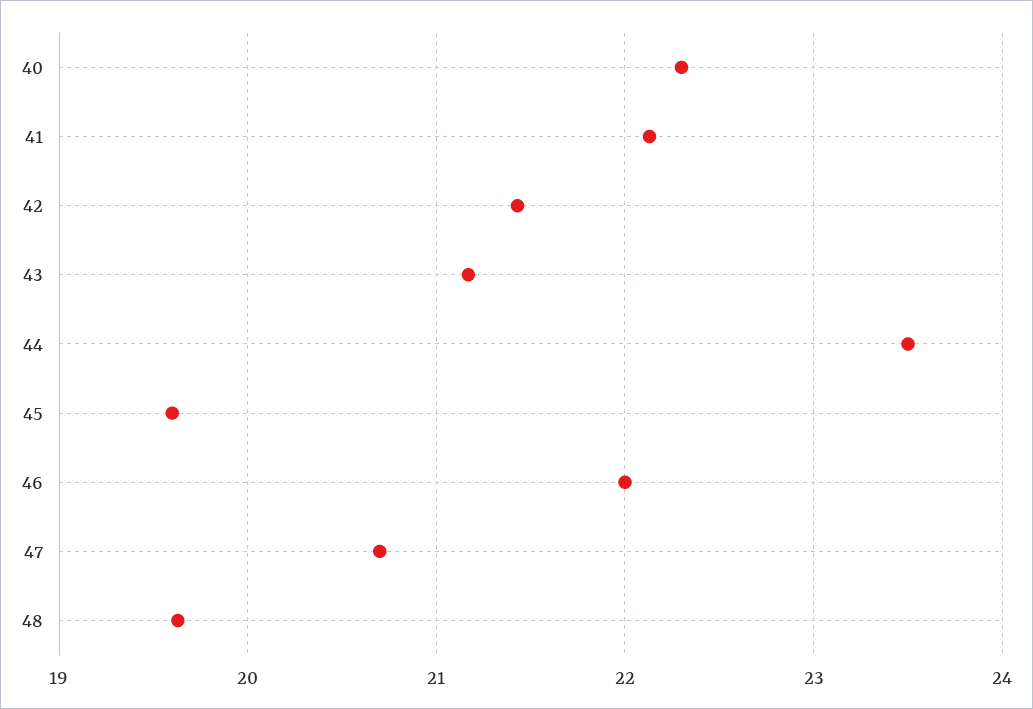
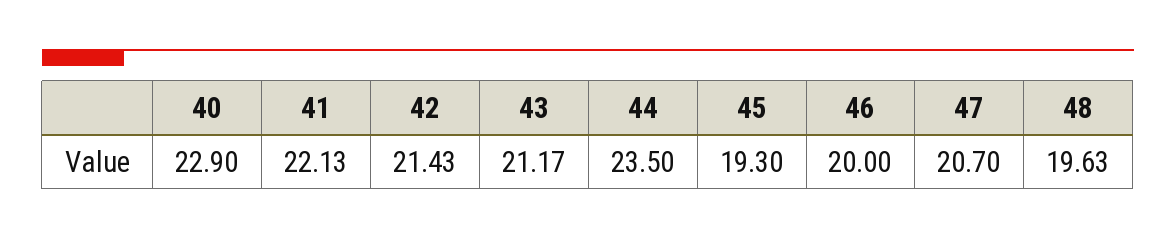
40: 22.3 -> 22.9
45: 19.6 -> 19.3
46: 22 -> 20

